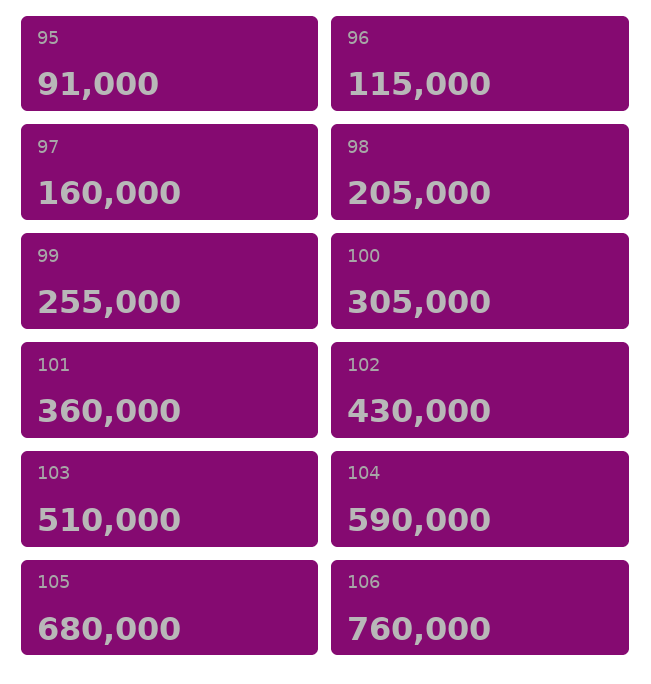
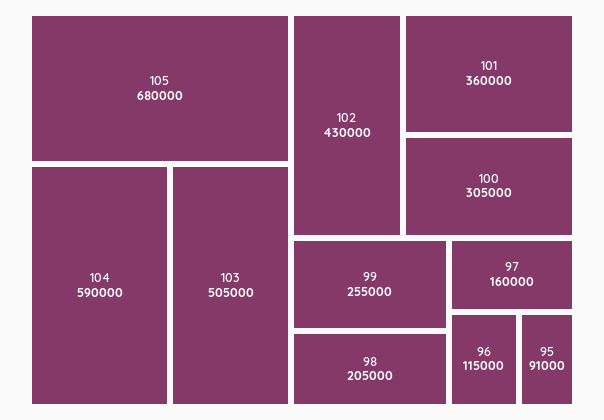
103: 510000 -> 505000
106: 760000 -> none

